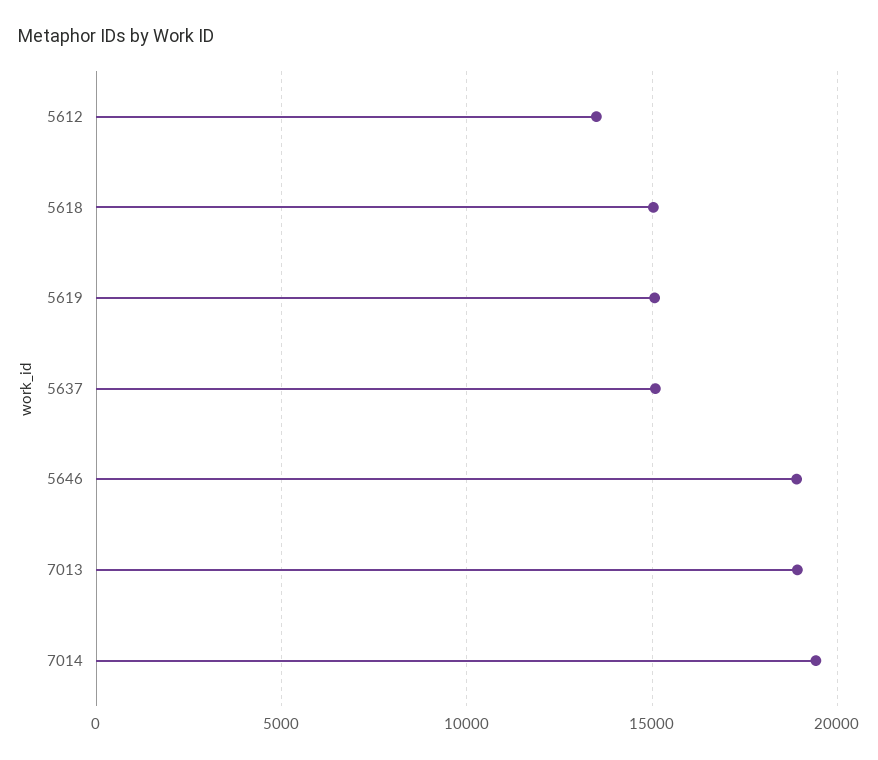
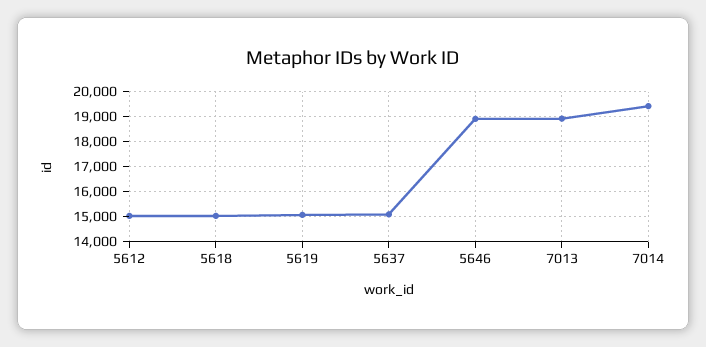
5612: 13500 -> 15000

